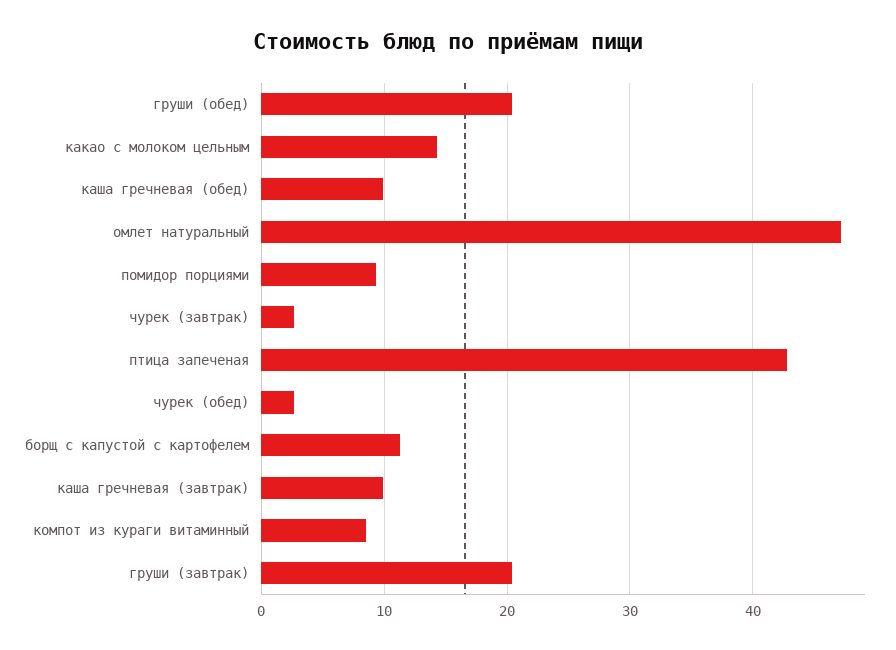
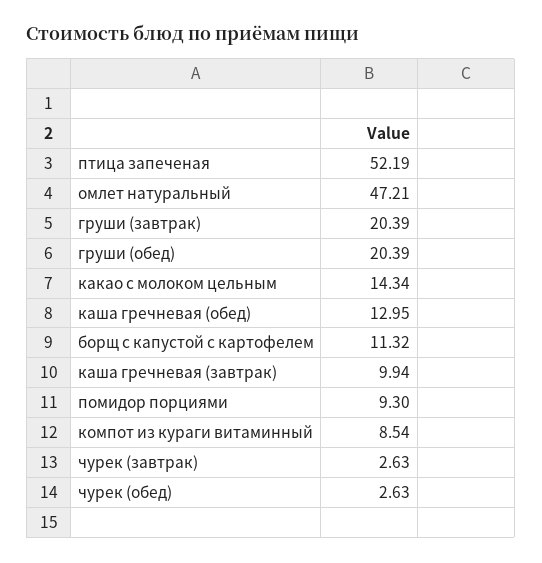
каша гречневая (обед): 10 -> 12.95
птица запеченая: 43 -> 52.19

